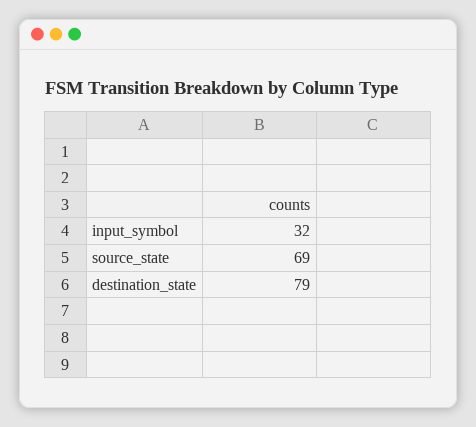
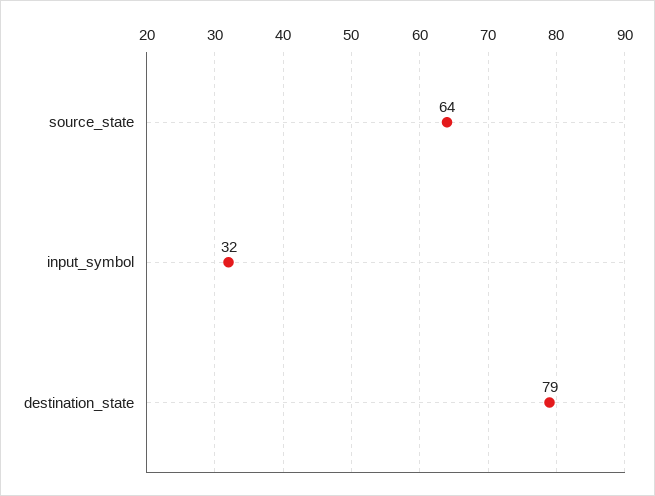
source_state: 69 -> 64

